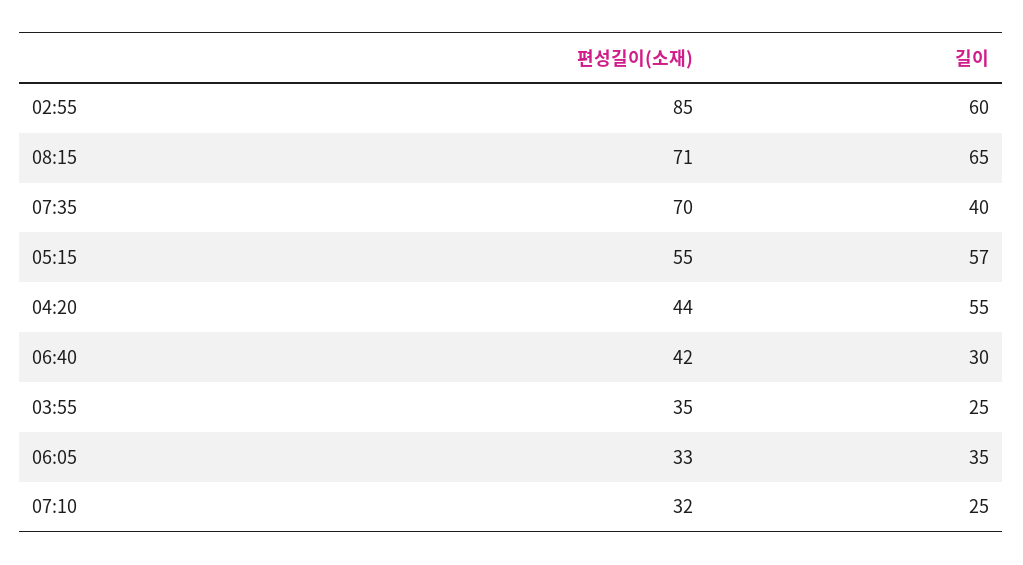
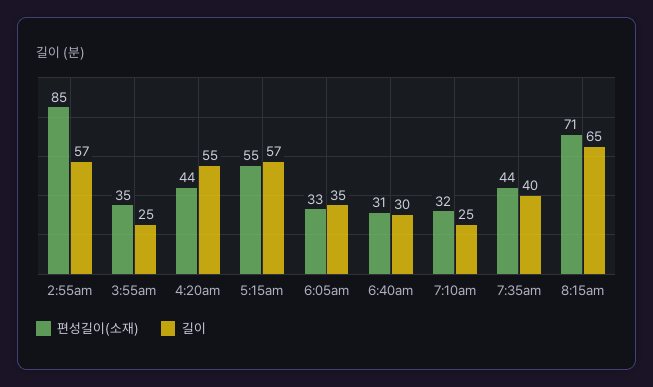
길이, 02:55: 60 -> 57
편성길이(소재), 07:35: 70 -> 44
편성길이(소재), 06:40: 42 -> 31

